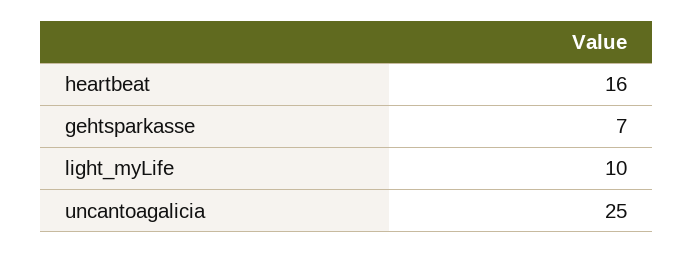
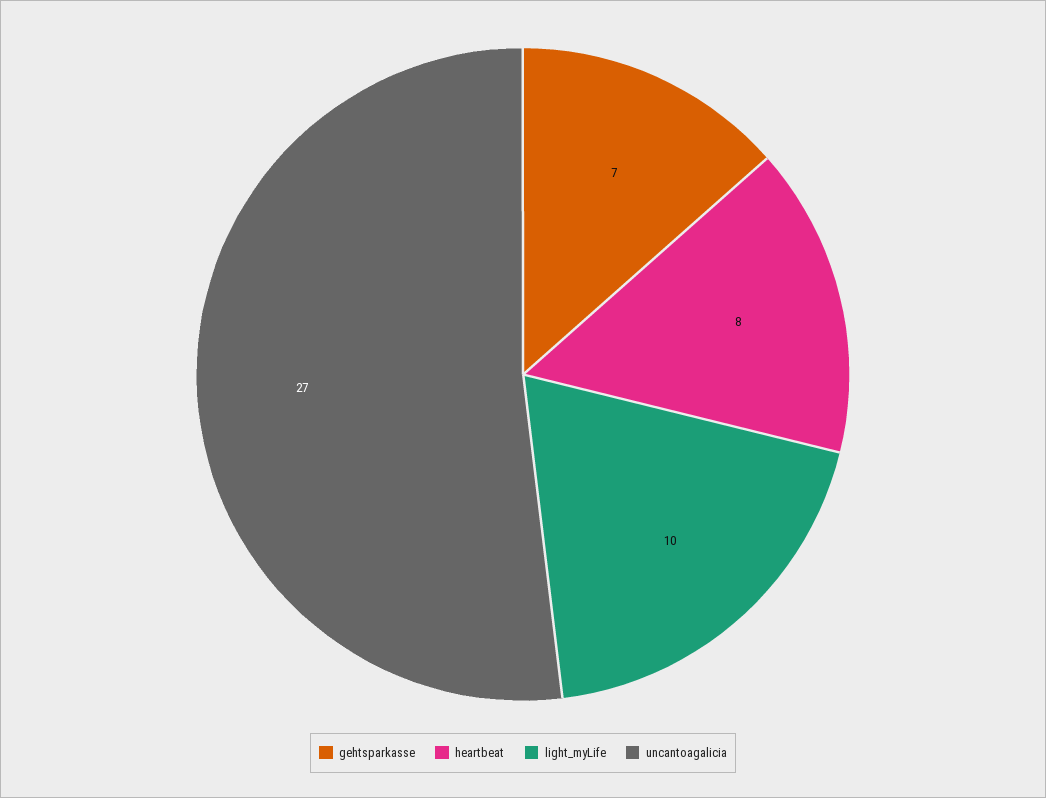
heartbeat: 16 -> 8
uncantoagalicia: 25 -> 27

